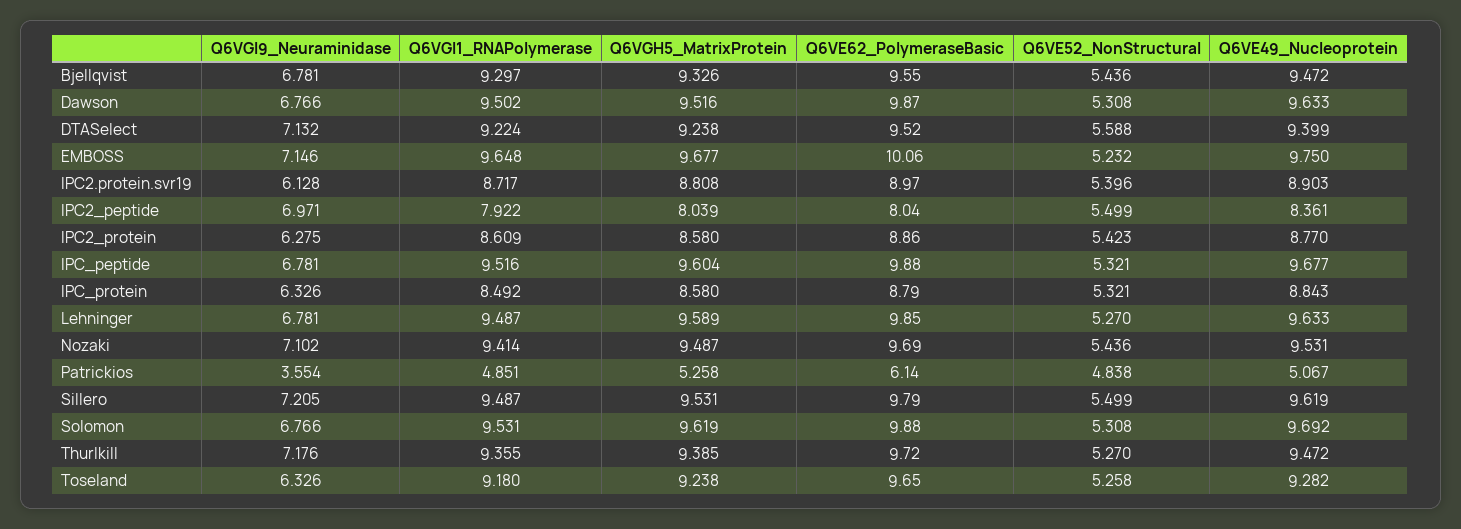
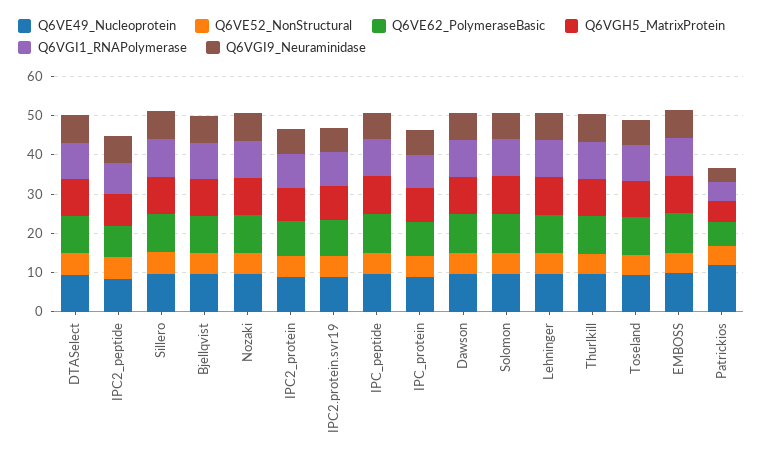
Q6VE49_Nucleoprotein, Patrickios: 5.067 -> 12.5

